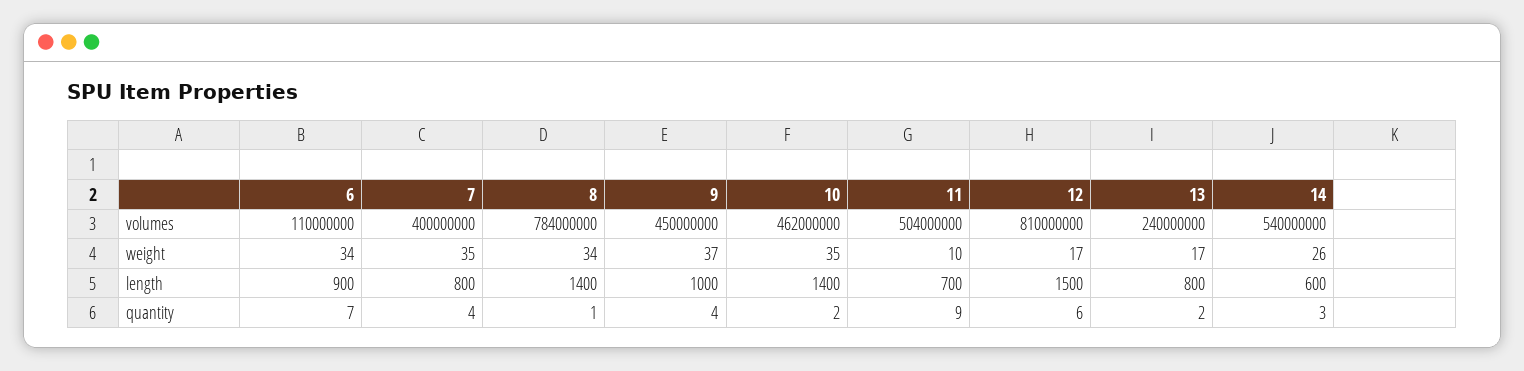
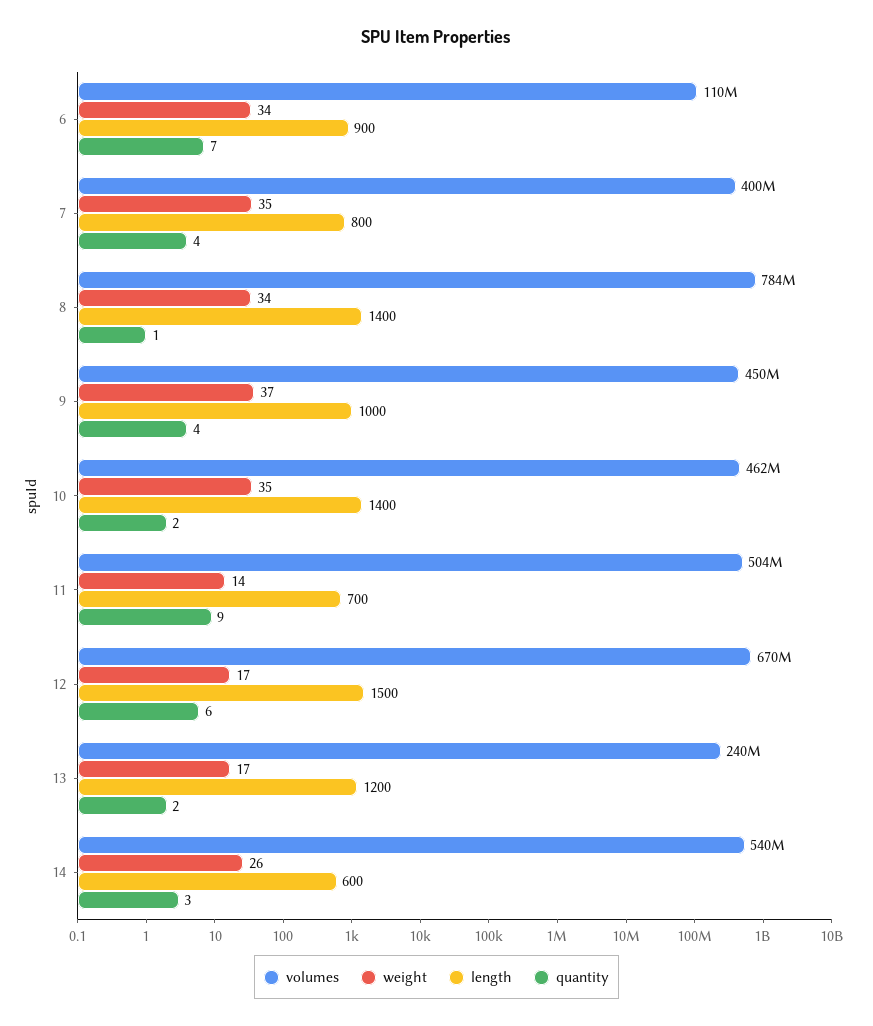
volumes, 12: 810000000 -> 670000000
weight, 11: 10 -> 14
length, 13: 800 -> 1200

